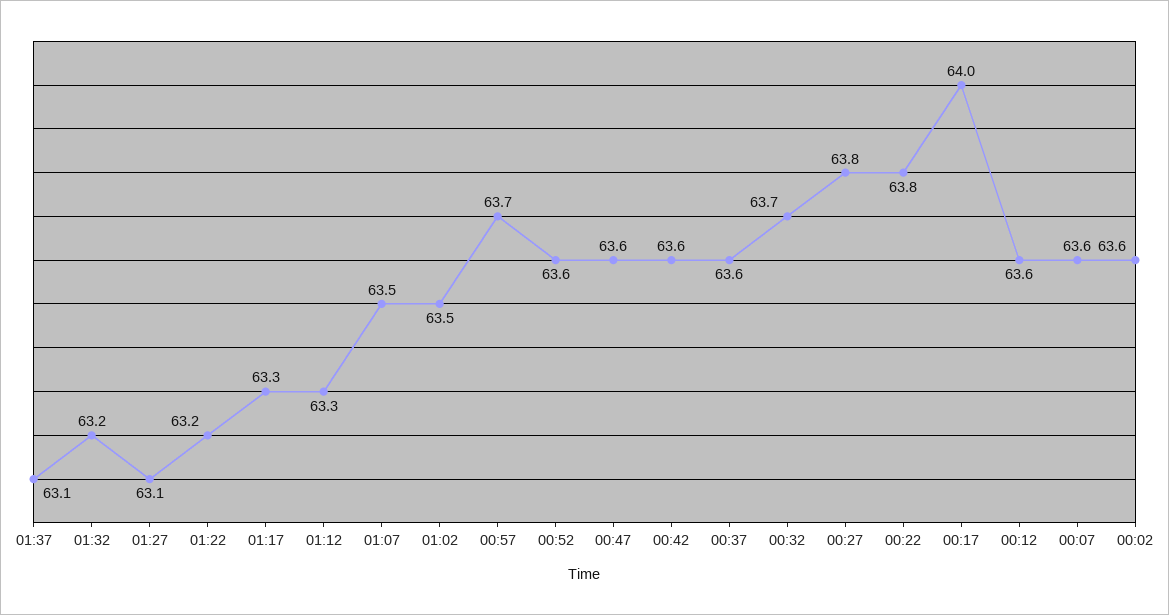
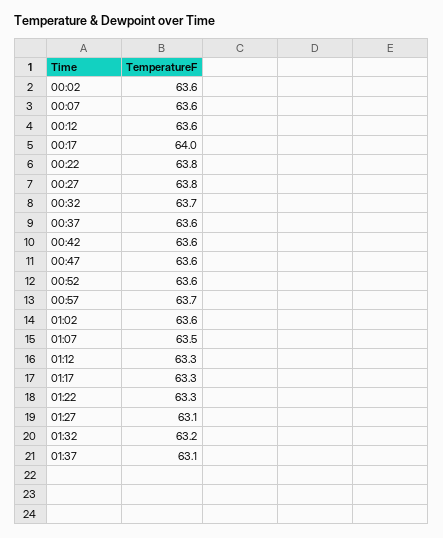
01:22: 63.2 -> 63.3
01:02: 63.5 -> 63.6

